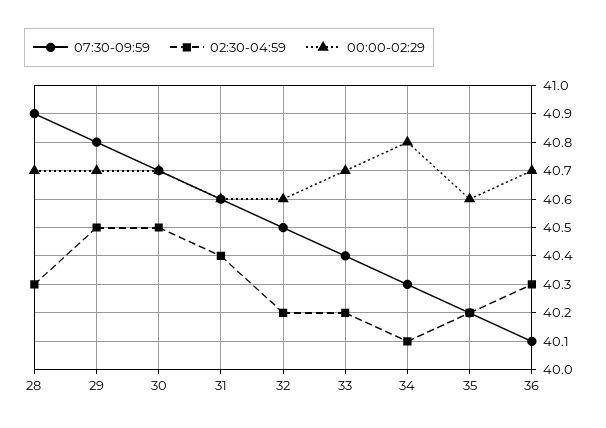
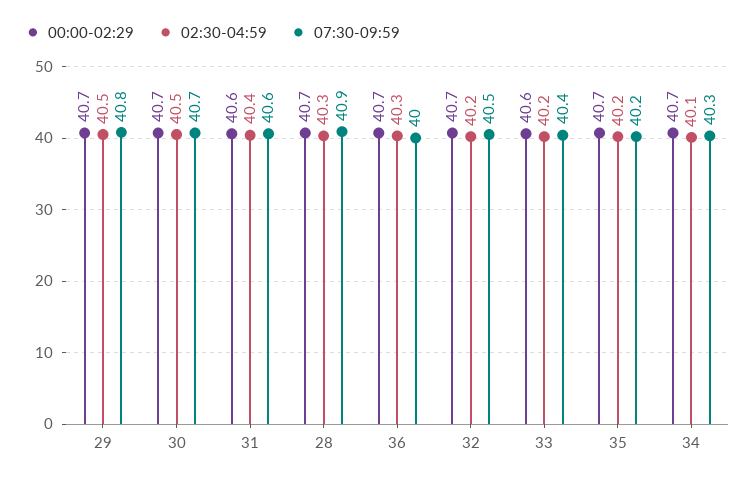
00:00-02:29, 32: 40.6 -> 40.7
00:00-02:29, 33: 40.7 -> 40.6
00:00-02:29, 34: 40.8 -> 40.7
00:00-02:29, 35: 40.6 -> 40.7
07:30-09:59, 36: 40.1 -> 40

